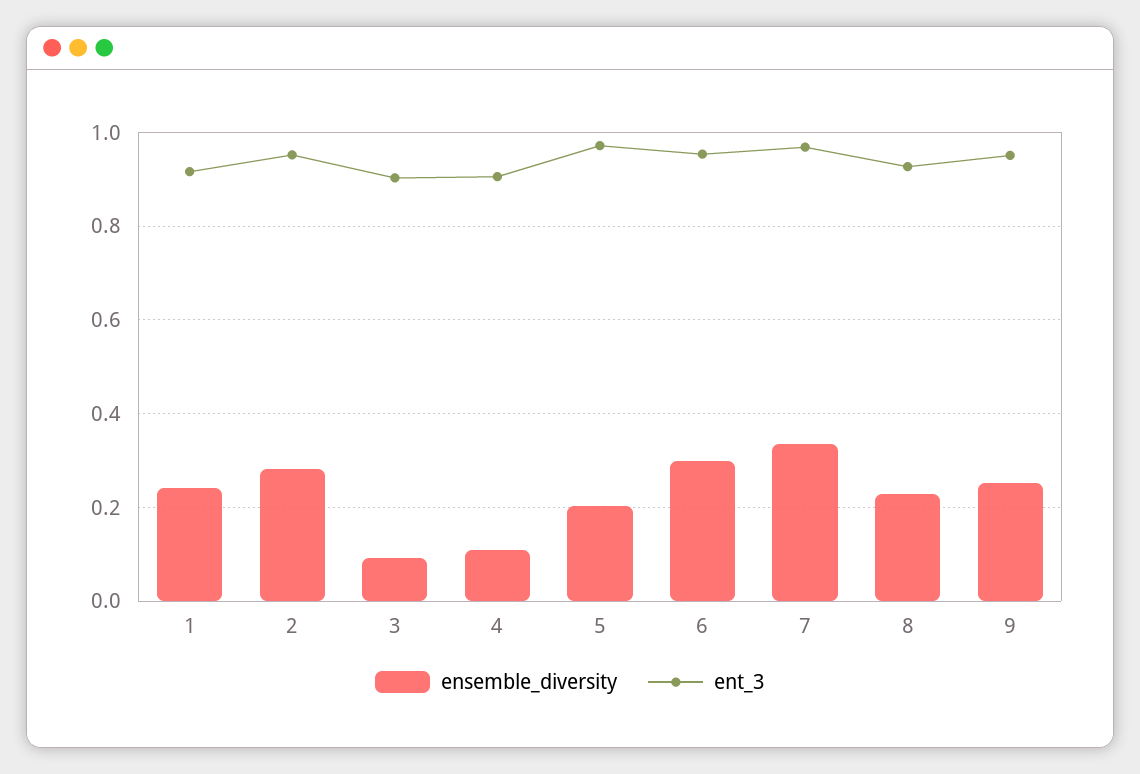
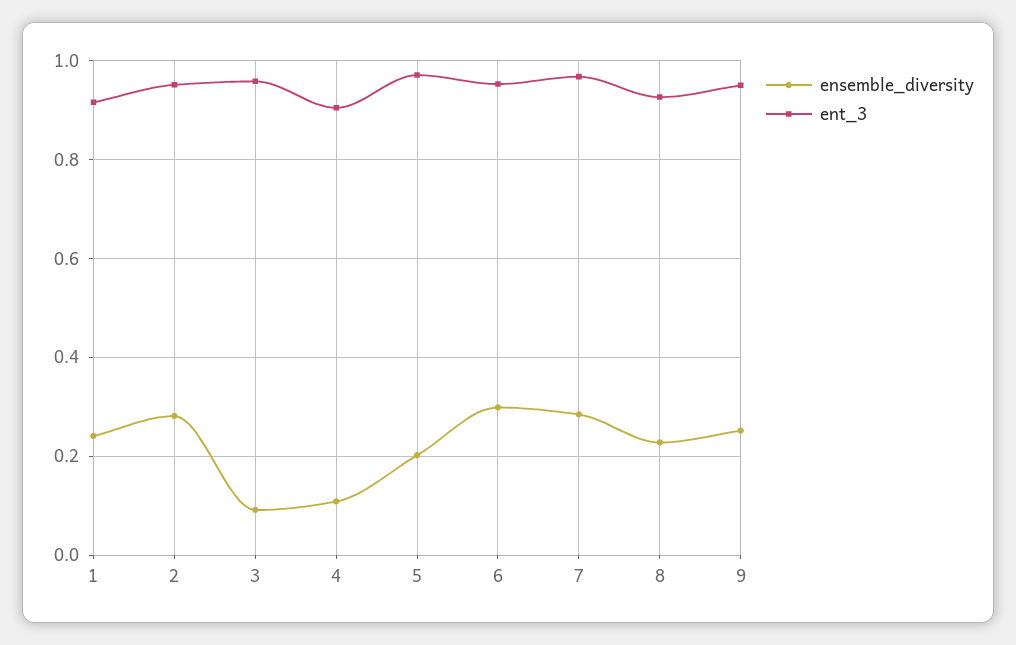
ent_3, 3: 0.9 -> 0.96
ensemble_diversity, 7: 0.34 -> 0.28

